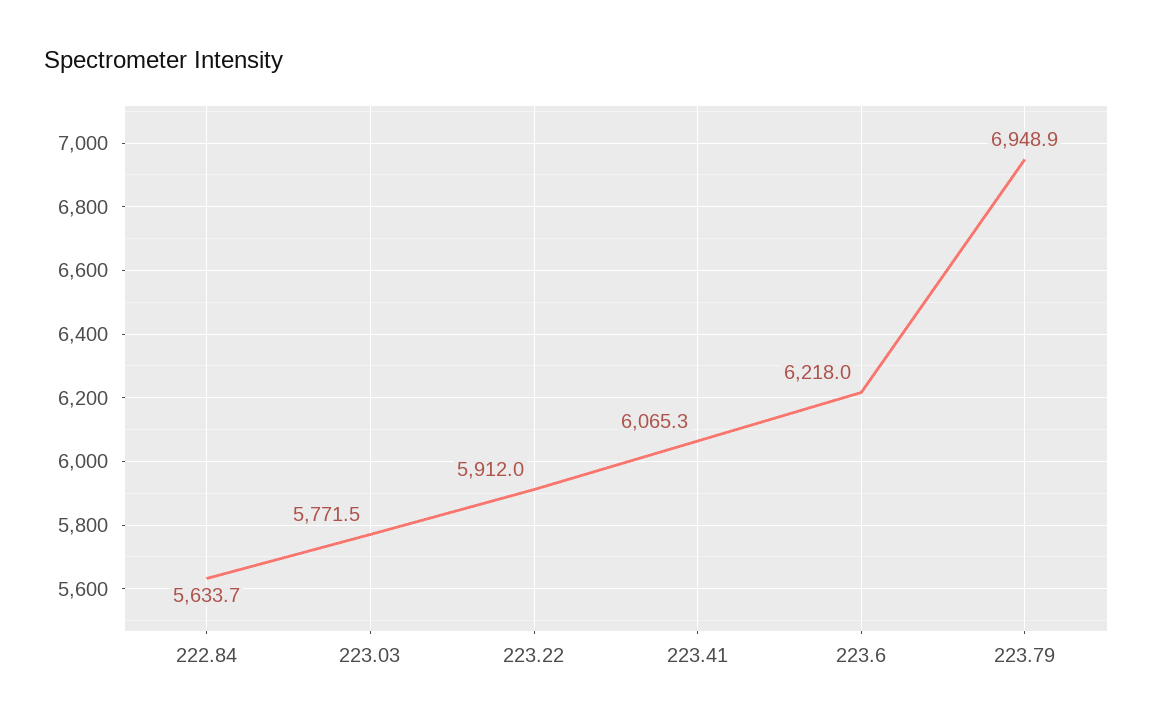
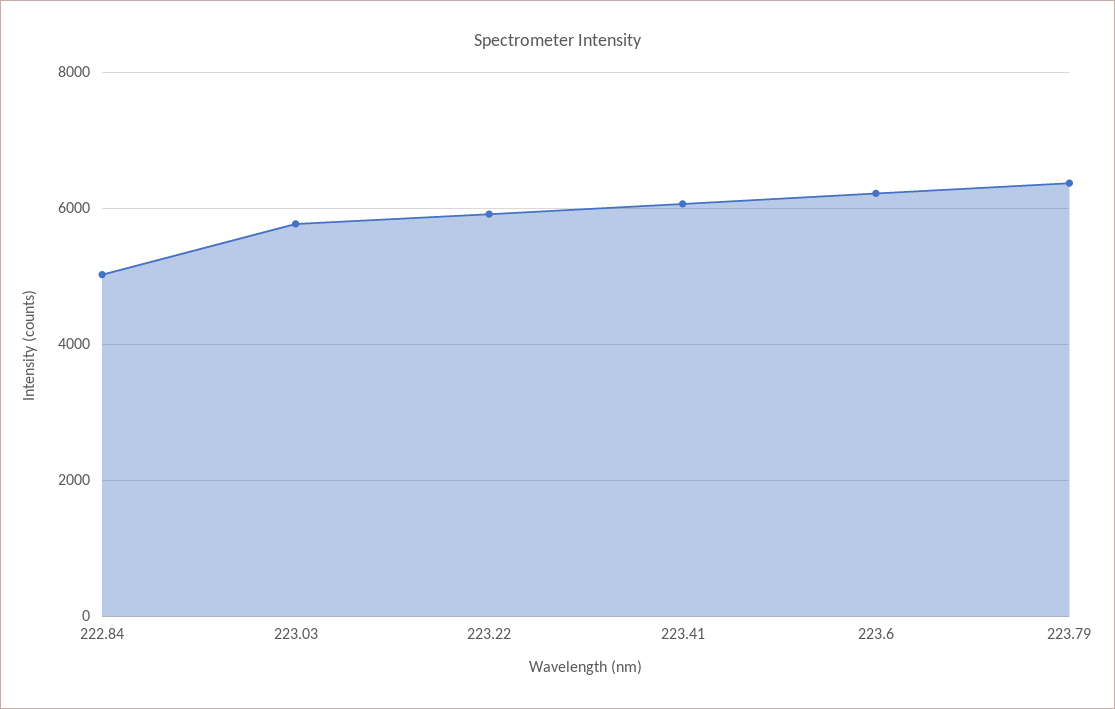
222.84: 5633.7 -> 5000
223.79: 6948.9 -> 6400

